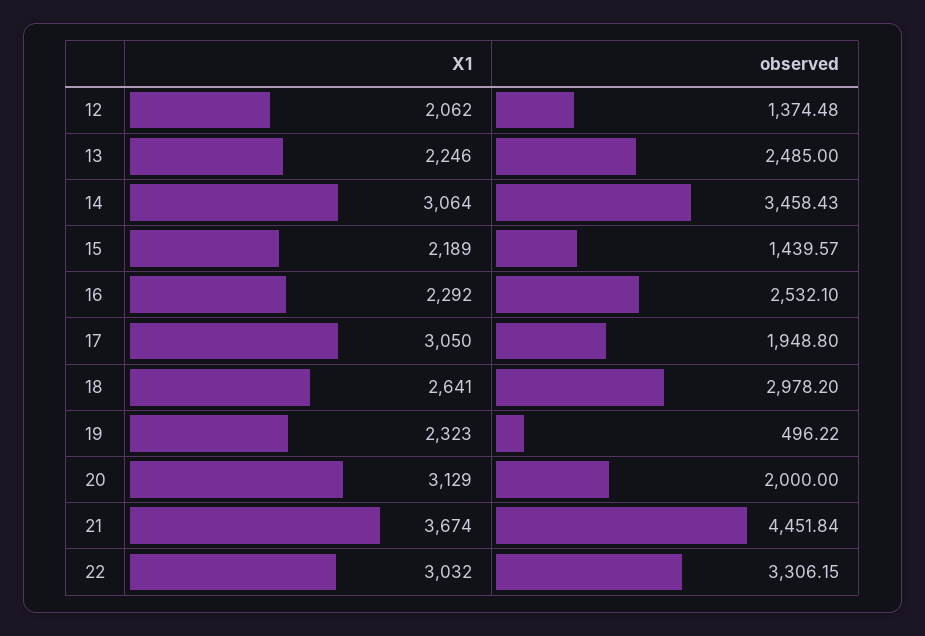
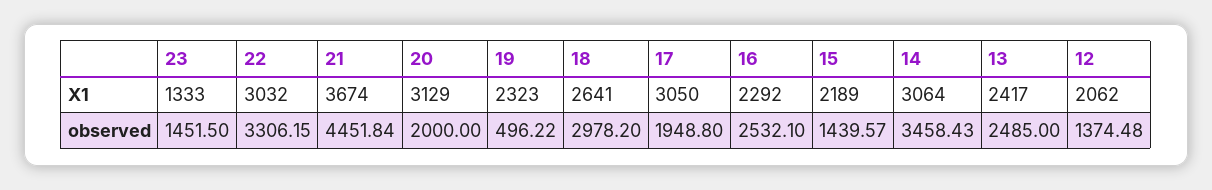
X1, 13: 2246 -> 2417
X1, 23: none -> 1333
observed, 23: none -> 1451.5

